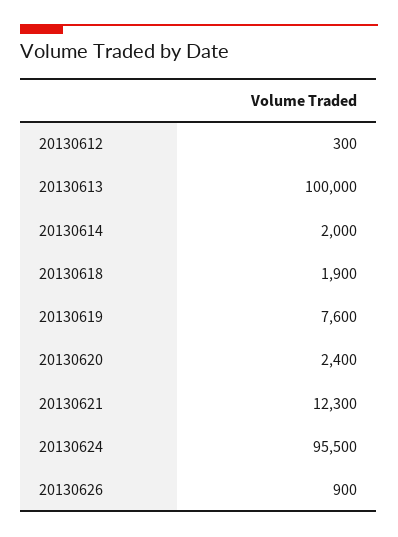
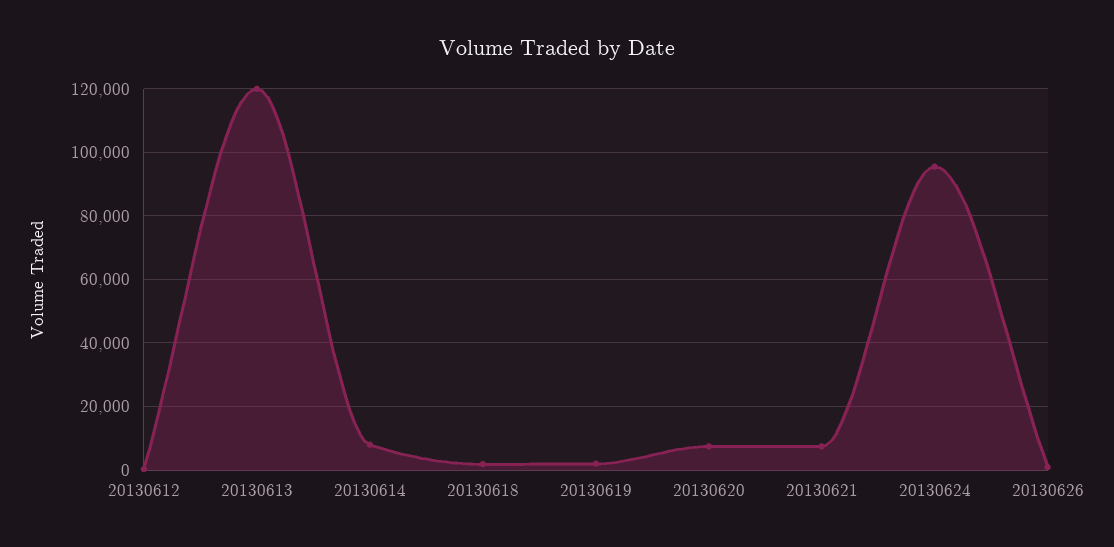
20130613: 100000 -> 120000
20130614: 2000 -> 8000
20130619: 7600 -> 2000
20130620: 2400 -> 8000
20130621: 12300 -> 8000

